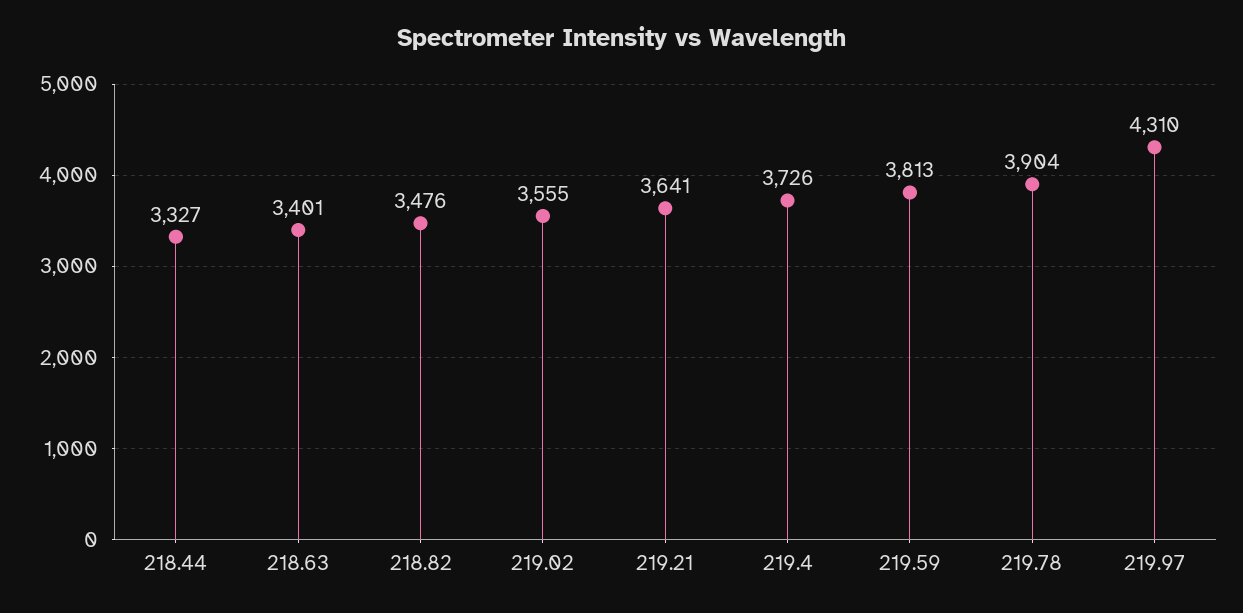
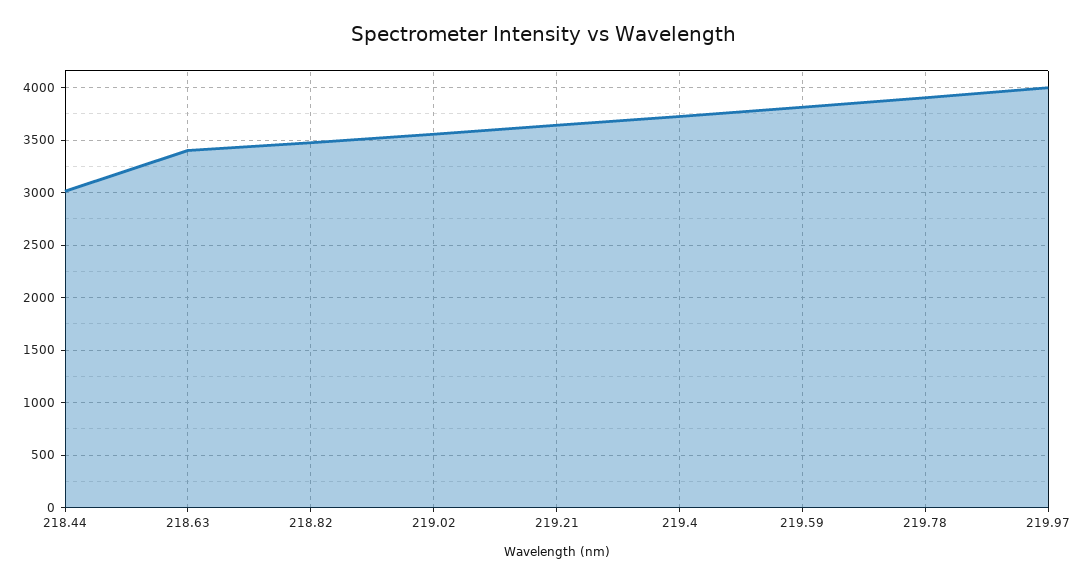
218.44: 3327 -> 3000
219.97: 4310 -> 4000

